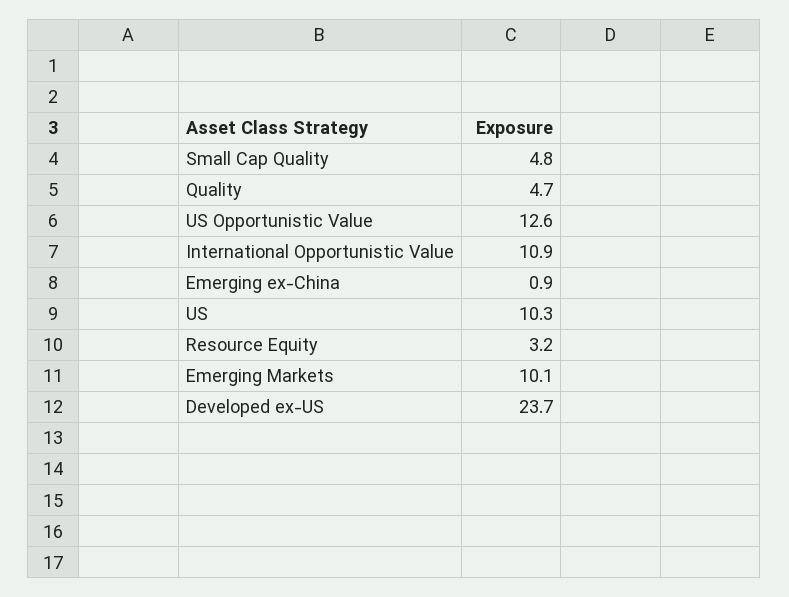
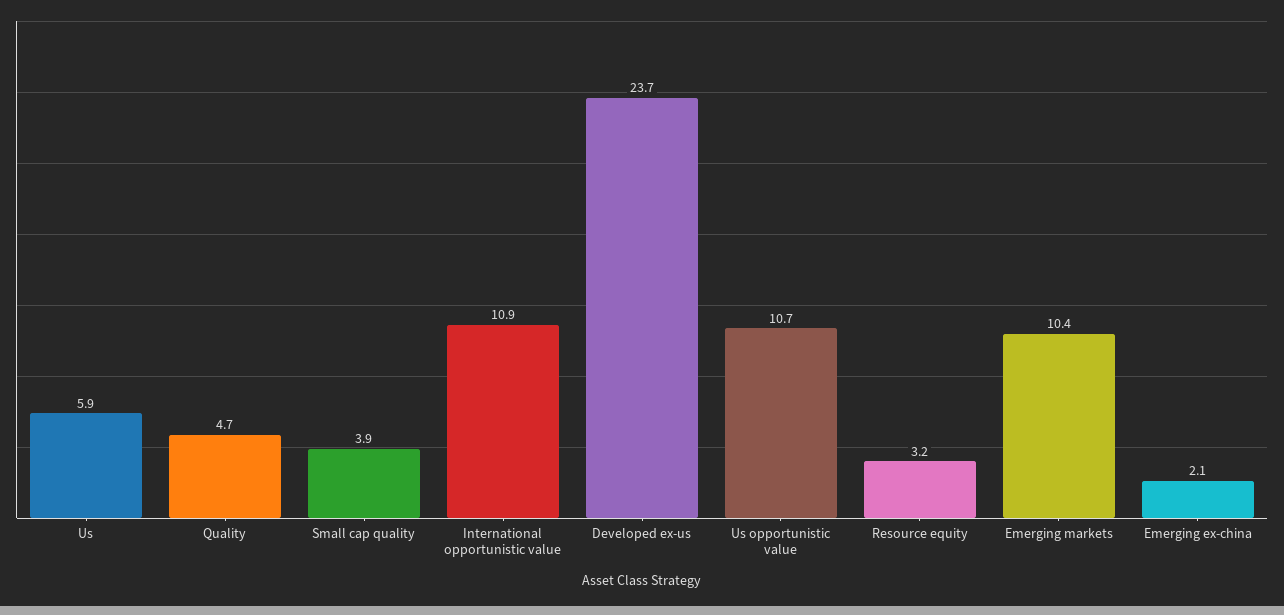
Small Cap Quality: 4.8 -> 3.9
US Opportunistic Value: 12.6 -> 10.7
Emerging ex-China: 0.9 -> 2.1
US: 10.3 -> 5.9
Emerging Markets: 10.1 -> 10.4

